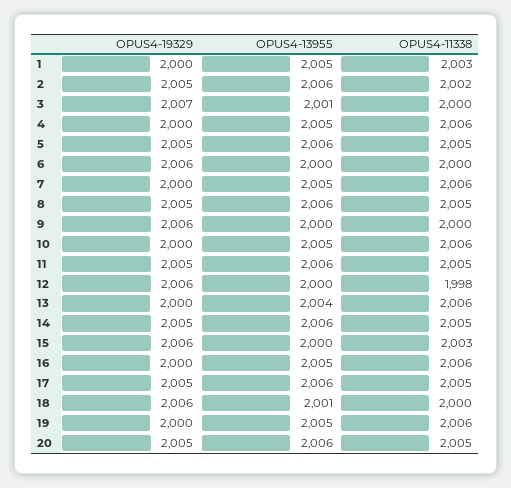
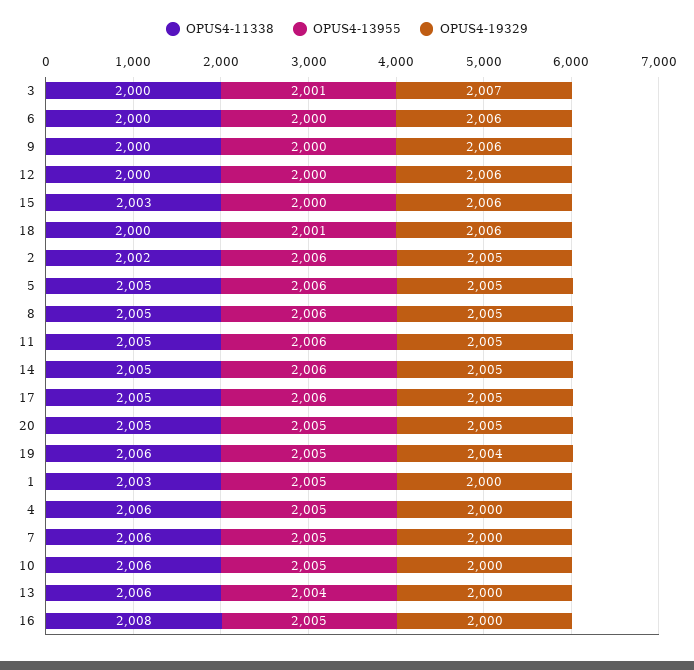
OPUS4-11338, 12: 1998 -> 2000
OPUS4-11338, 16: 2006 -> 2008
OPUS4-19329, 19: 2000 -> 2004
OPUS4-13955, 20: 2006 -> 2005

